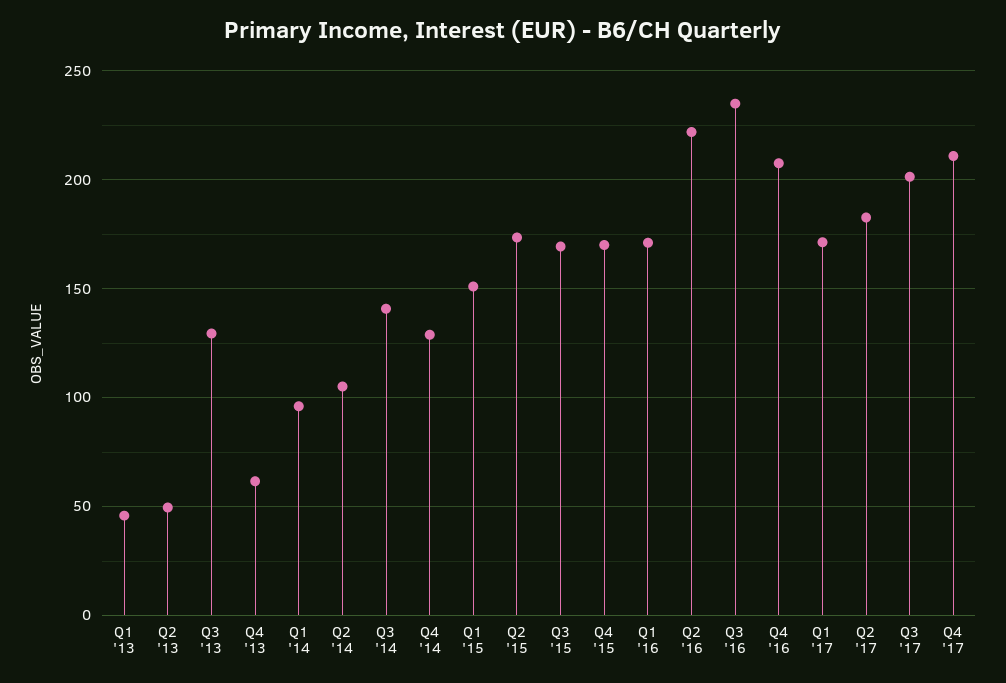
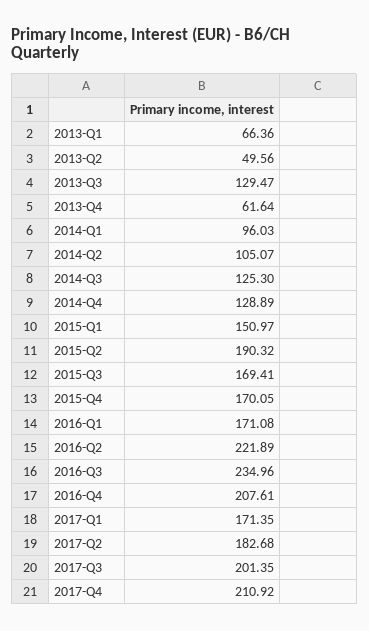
Q1 '13: 45 -> 66.36
Q3 '14: 140 -> 125.3
Q2 '15: 175 -> 190.32

